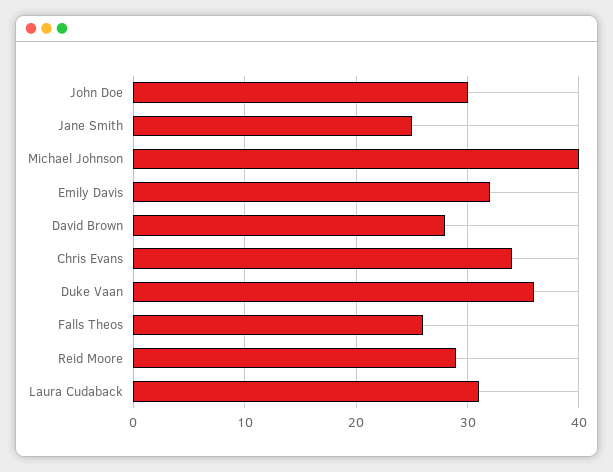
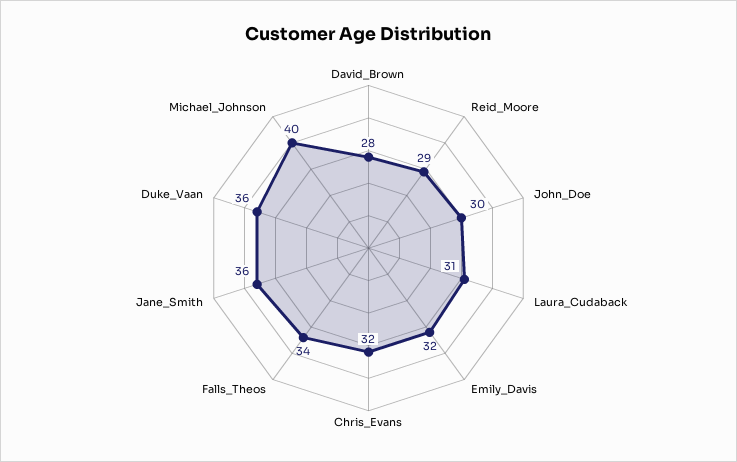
Jane Smith: 25 -> 36
Chris Evans: 34 -> 32
Falls Theos: 26 -> 34

